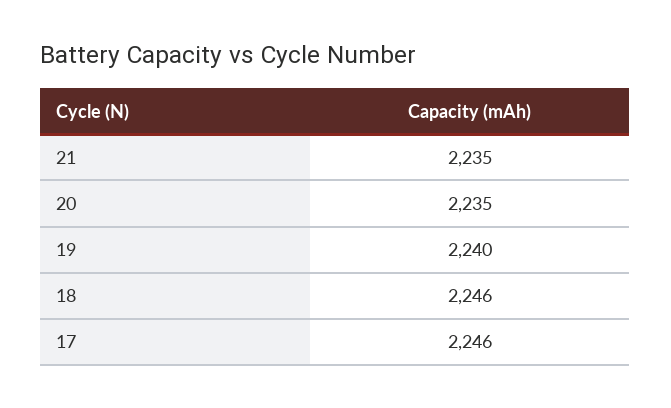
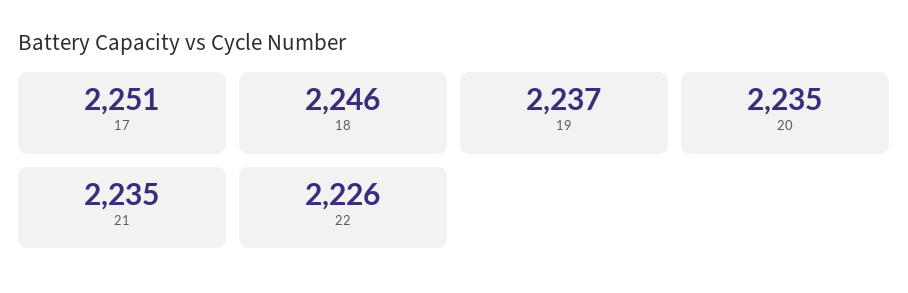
19: 2240 -> 2237
17: 2246 -> 2251
22: none -> 2226

